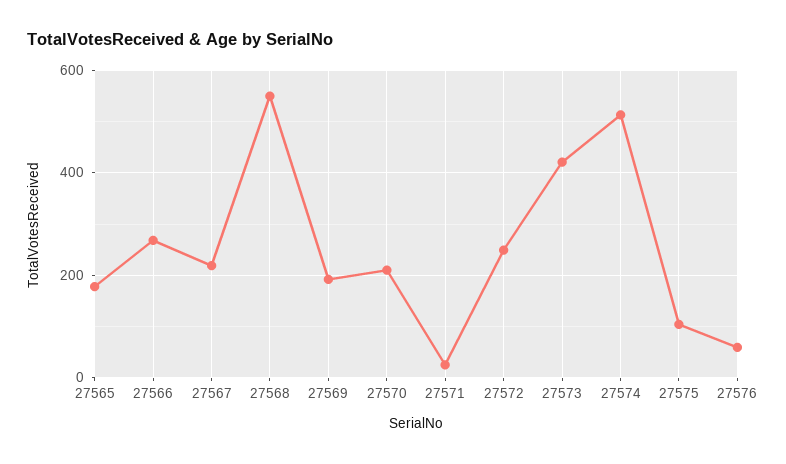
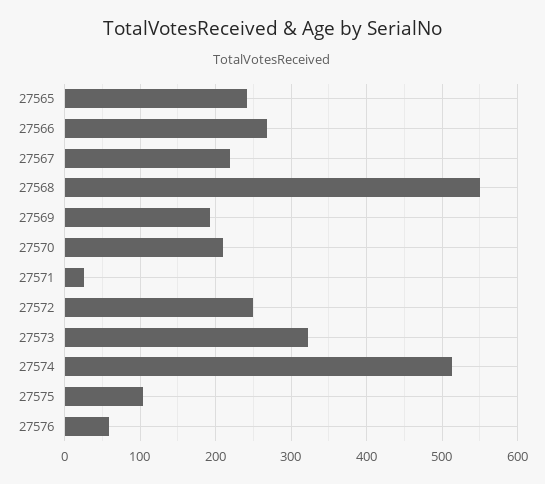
27565: 180 -> 240
27573: 420 -> 320

